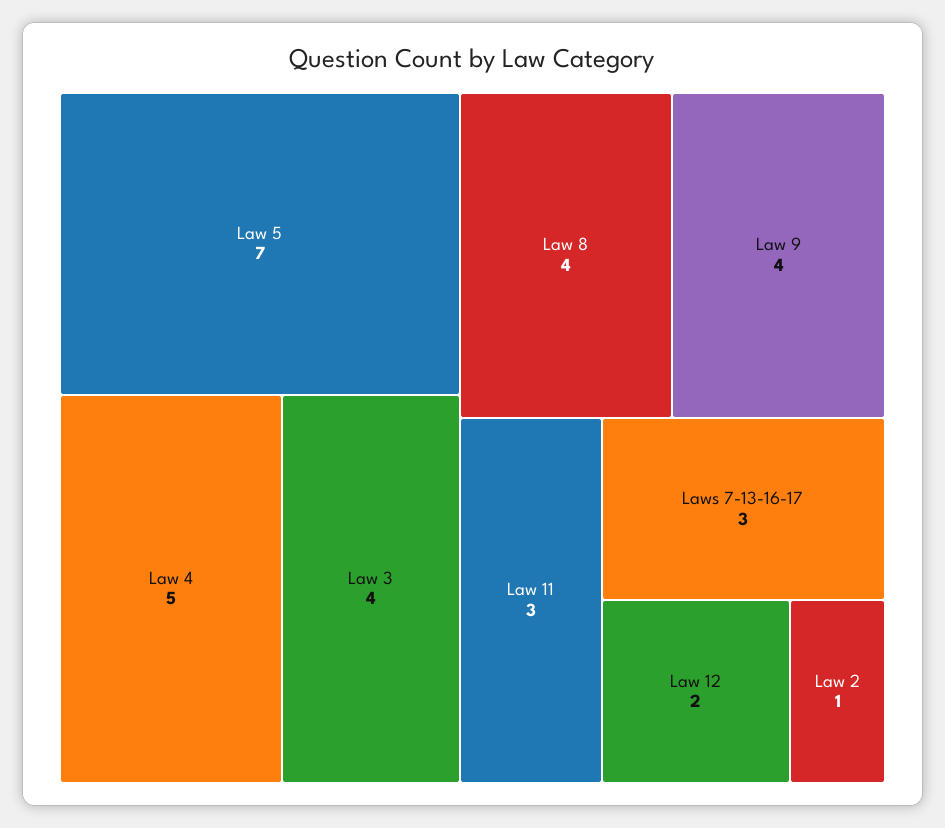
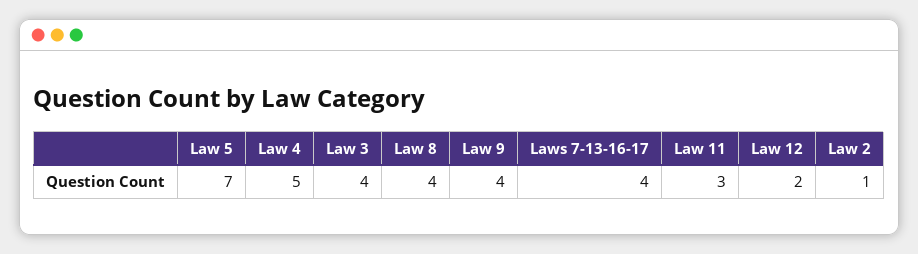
Laws 7-13-16-17: 3 -> 4

